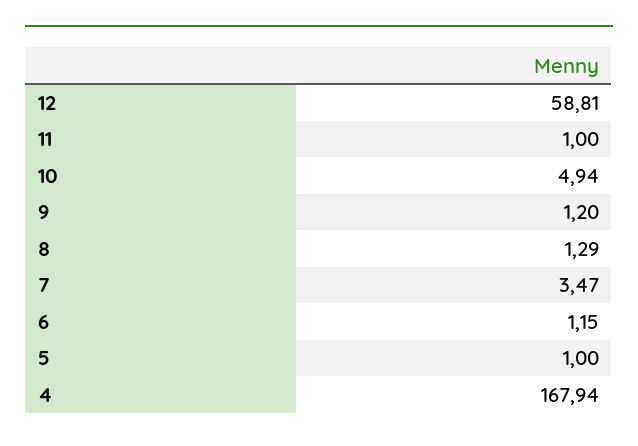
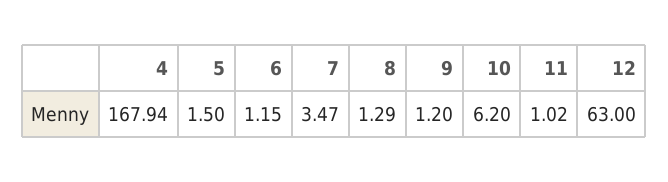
12: 58.81 -> 63
11: 1 -> 1.02
10: 4.94 -> 6.2
5: 1 -> 1.5

